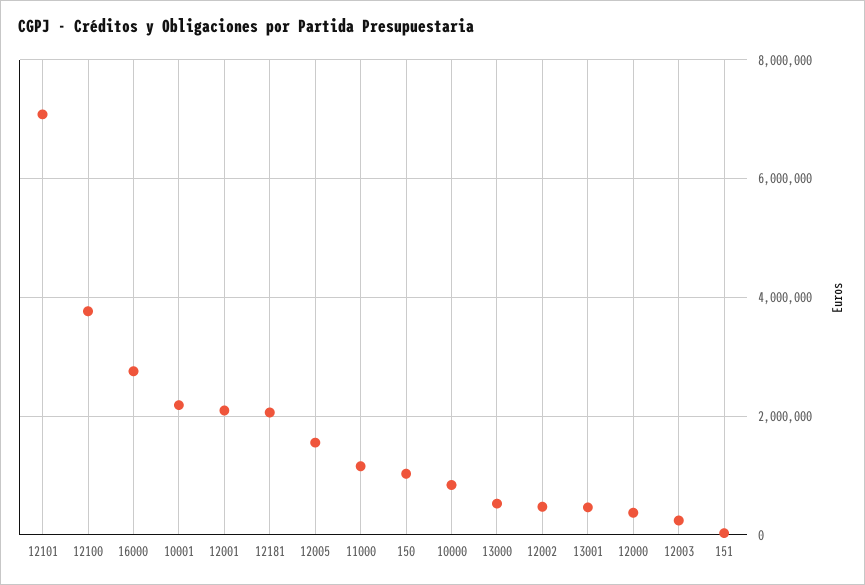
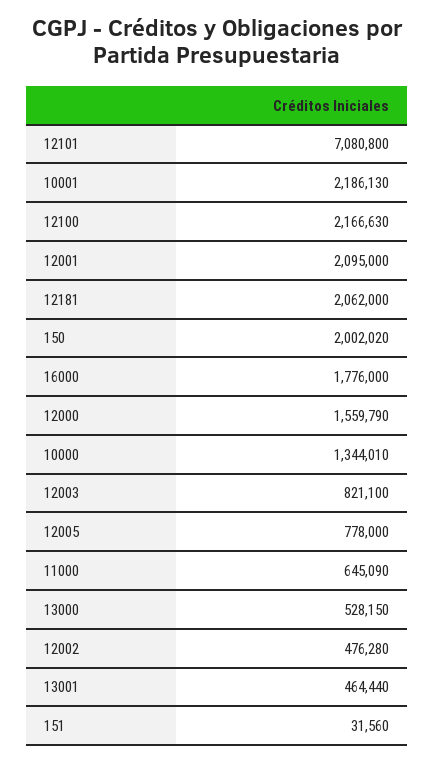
12100: 3800000 -> 2166630
16000: 2800000 -> 1776000
12005: 1600000 -> 778000
11000: 1200000 -> 645090
150: 1000000 -> 2002020
10000: 800000 -> 1344010
12000: 400000 -> 1559790
12003: 200000 -> 821100

